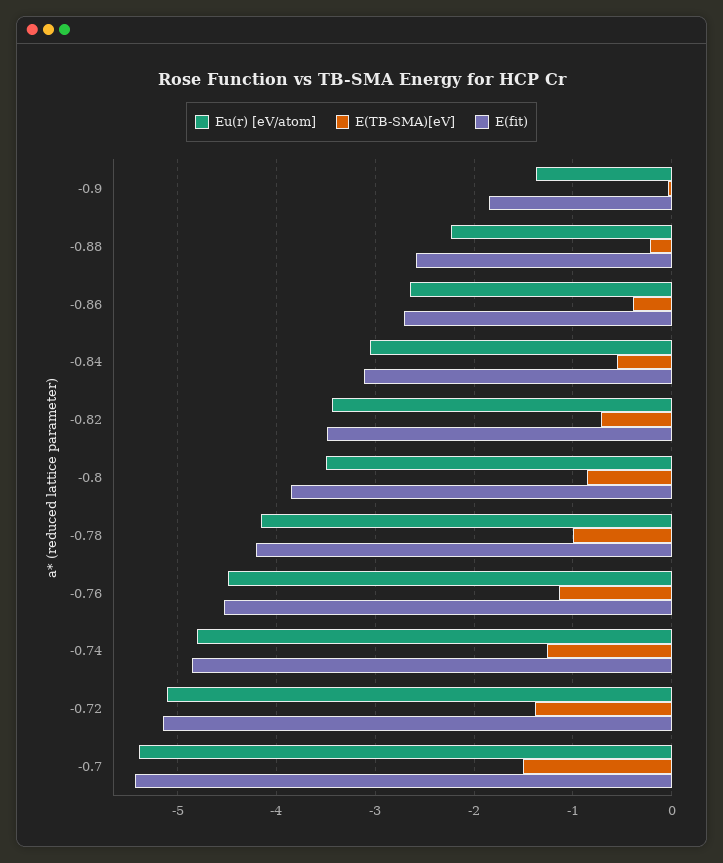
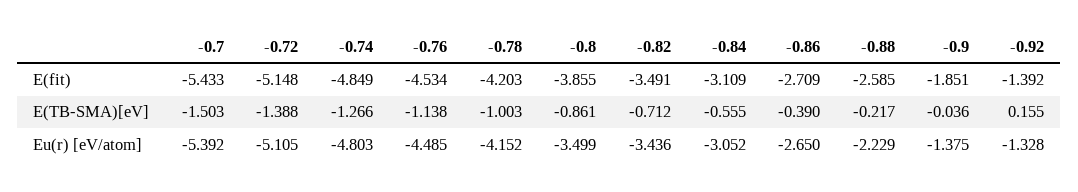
E(fit), -0.92: none -> -1.392
E(TB-SMA)[eV], -0.92: none -> 0.155
Eu(r) [eV/atom], -0.92: none -> -1.328

